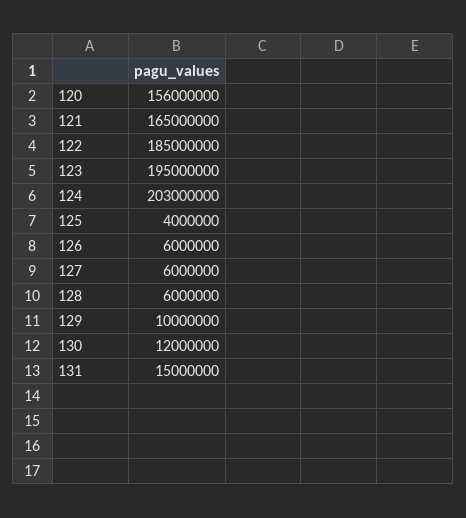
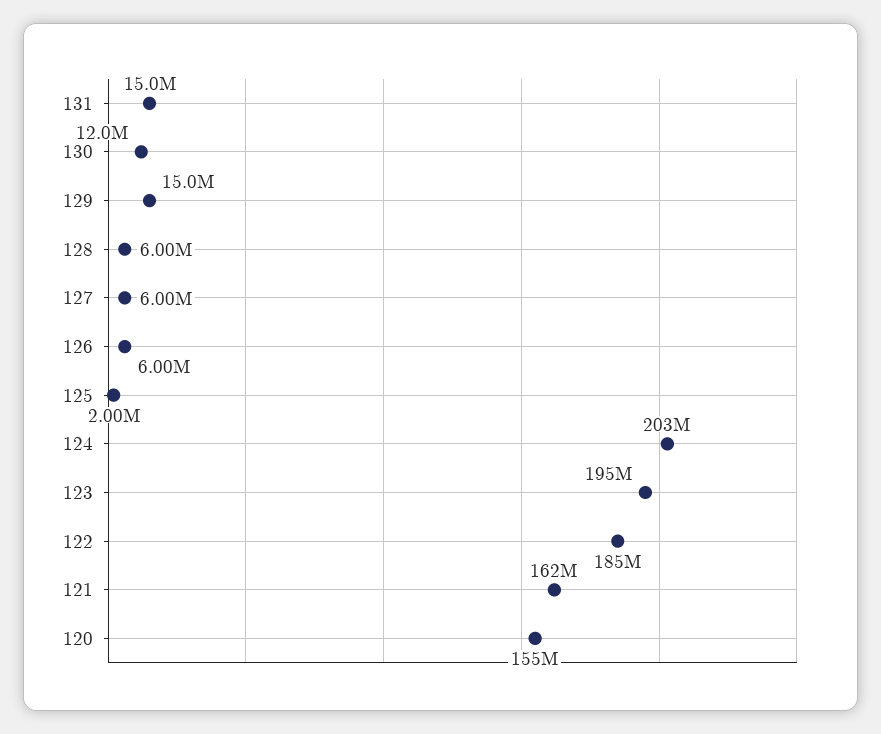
120: 156000000 -> 155000000
121: 165000000 -> 162000000
125: 4000000 -> 2000000
129: 10000000 -> 15000000

